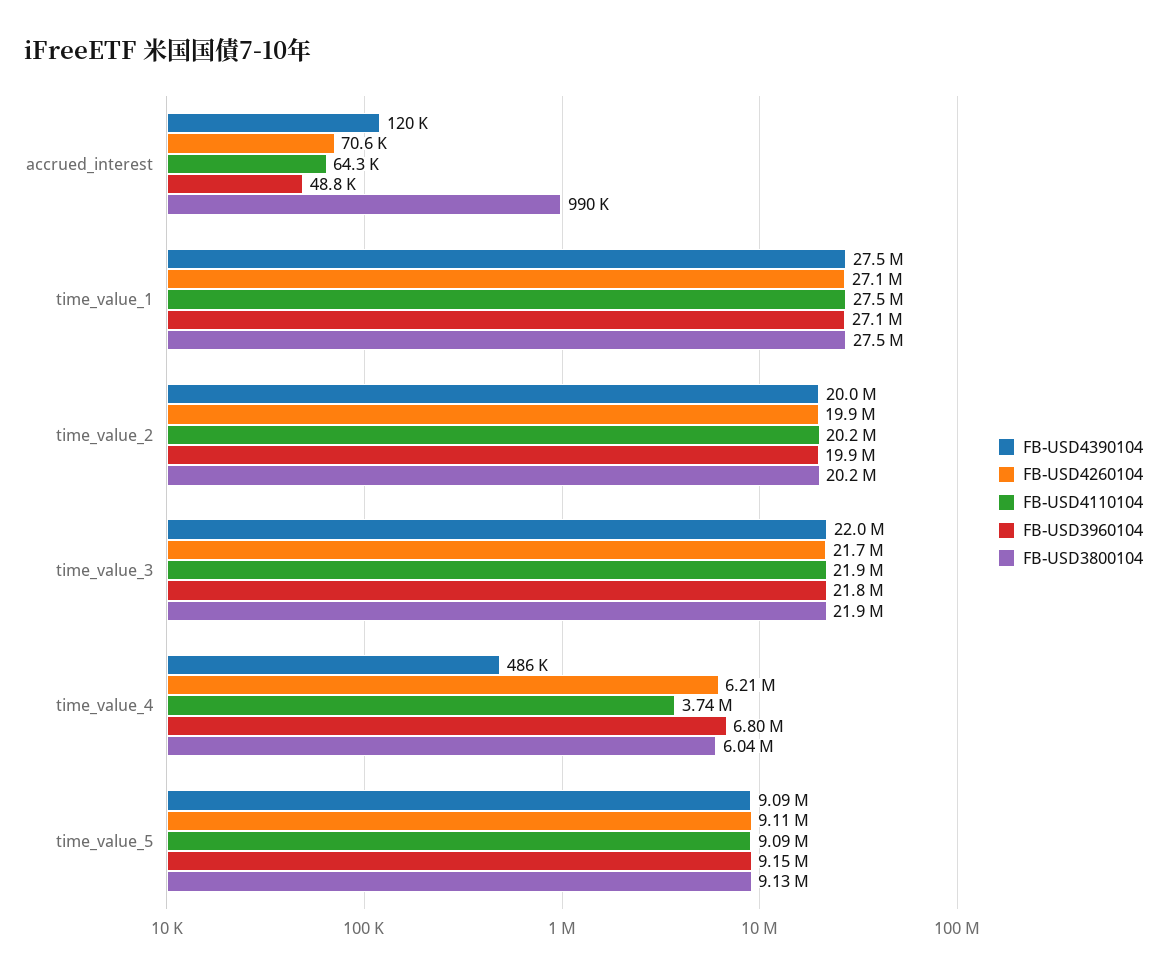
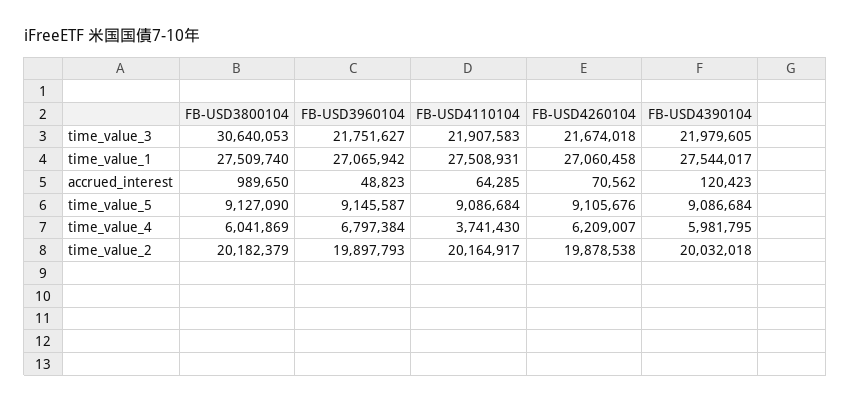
FB-USD3800104, time_value_3: 21900000 -> 30640053
FB-USD4390104, time_value_4: 486000 -> 5981795

